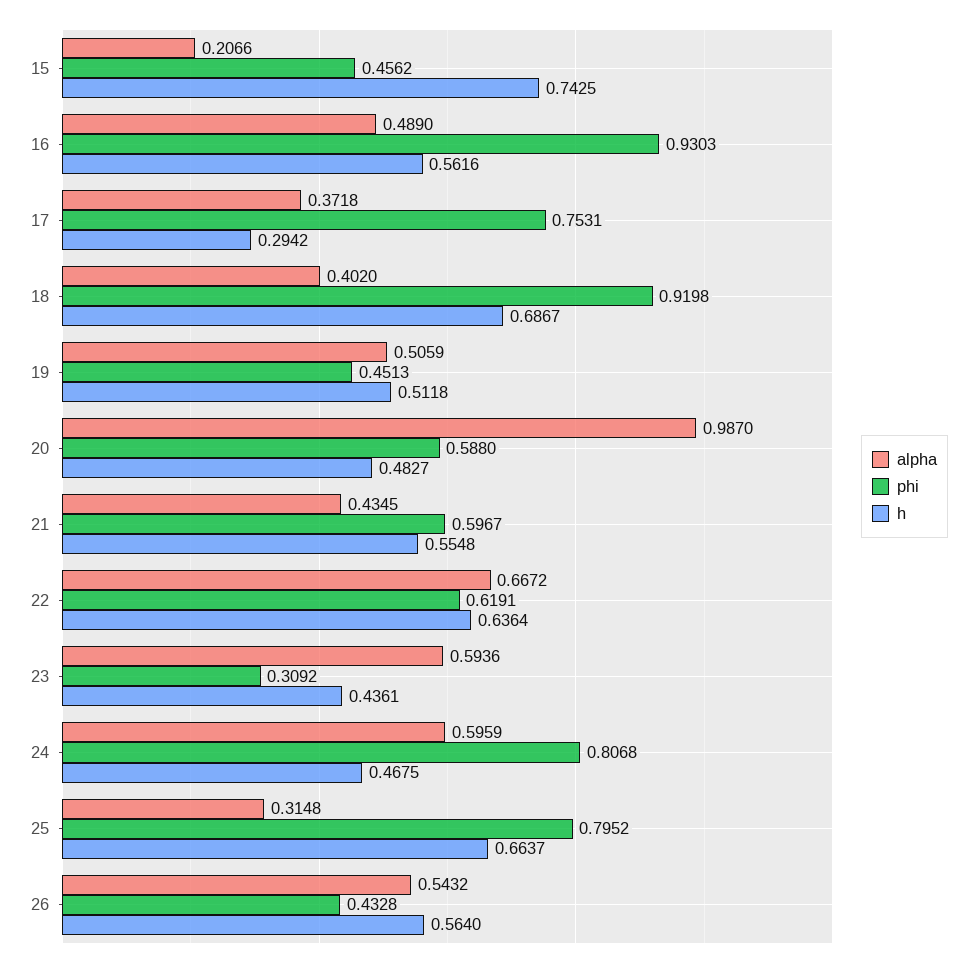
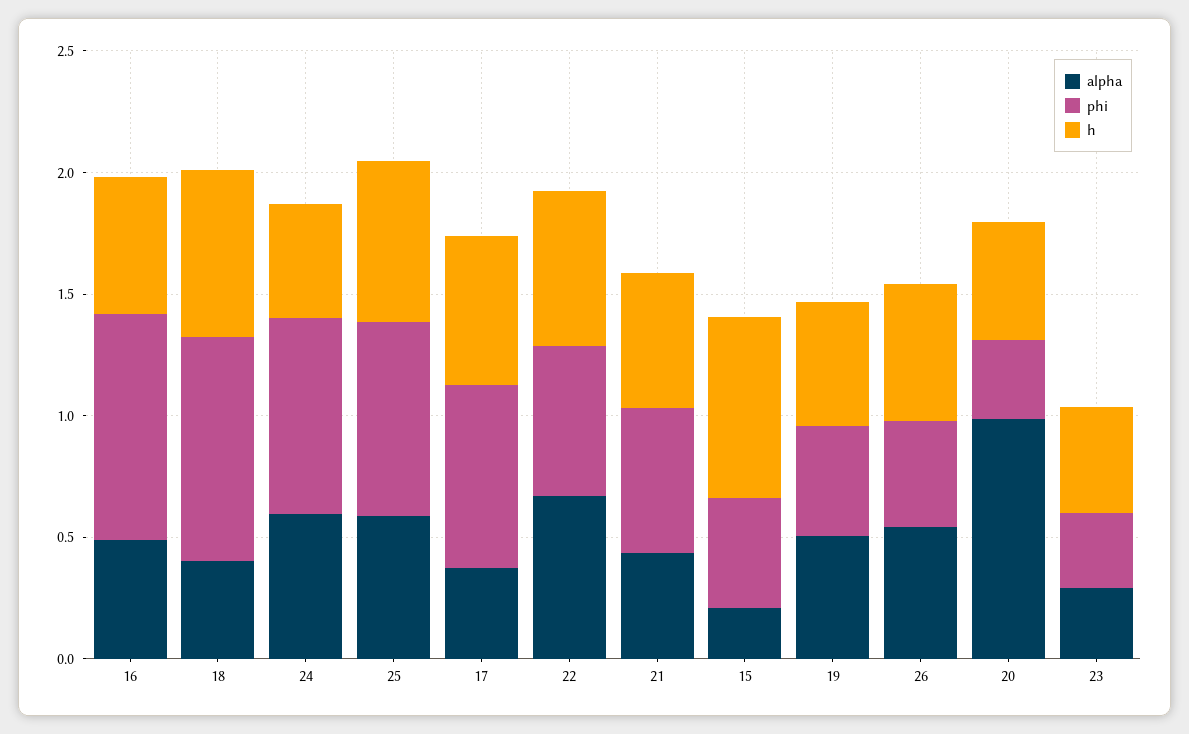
h, 17: 0.2942 -> 0.6
phi, 20: 0.588 -> 0.3
alpha, 23: 0.5936 -> 0.3
alpha, 25: 0.3148 -> 0.6

